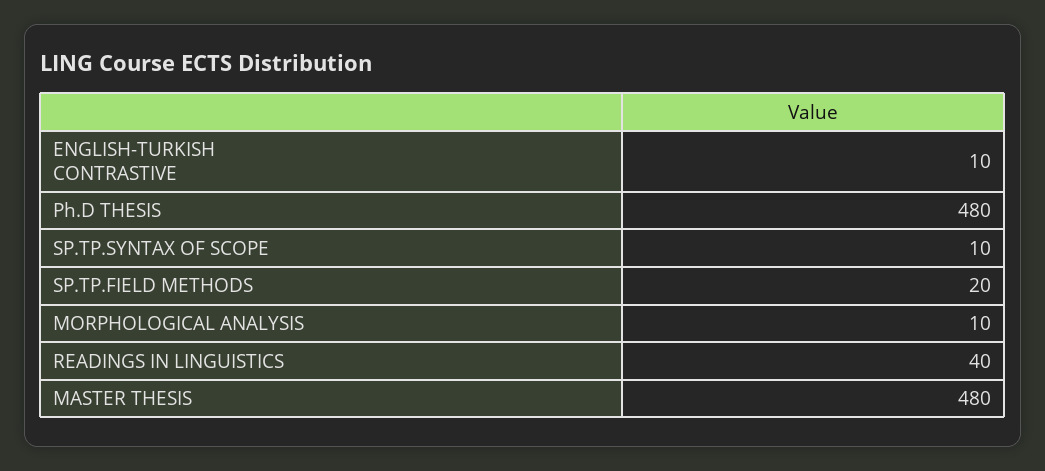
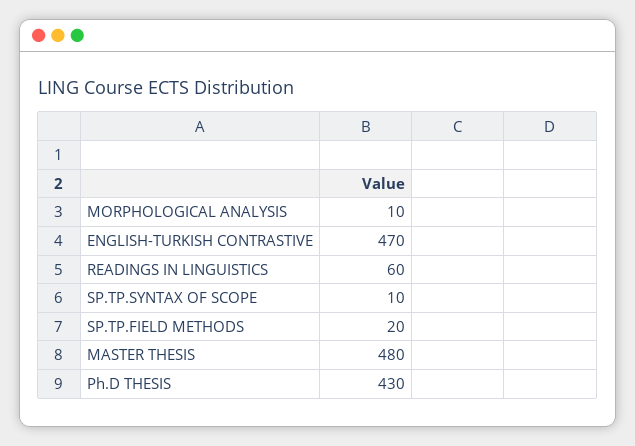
ENGLISH-TURKISH CONTRASTIVE: 10 -> 470
Ph.D THESIS: 480 -> 430
READINGS IN LINGUISTICS: 40 -> 60

